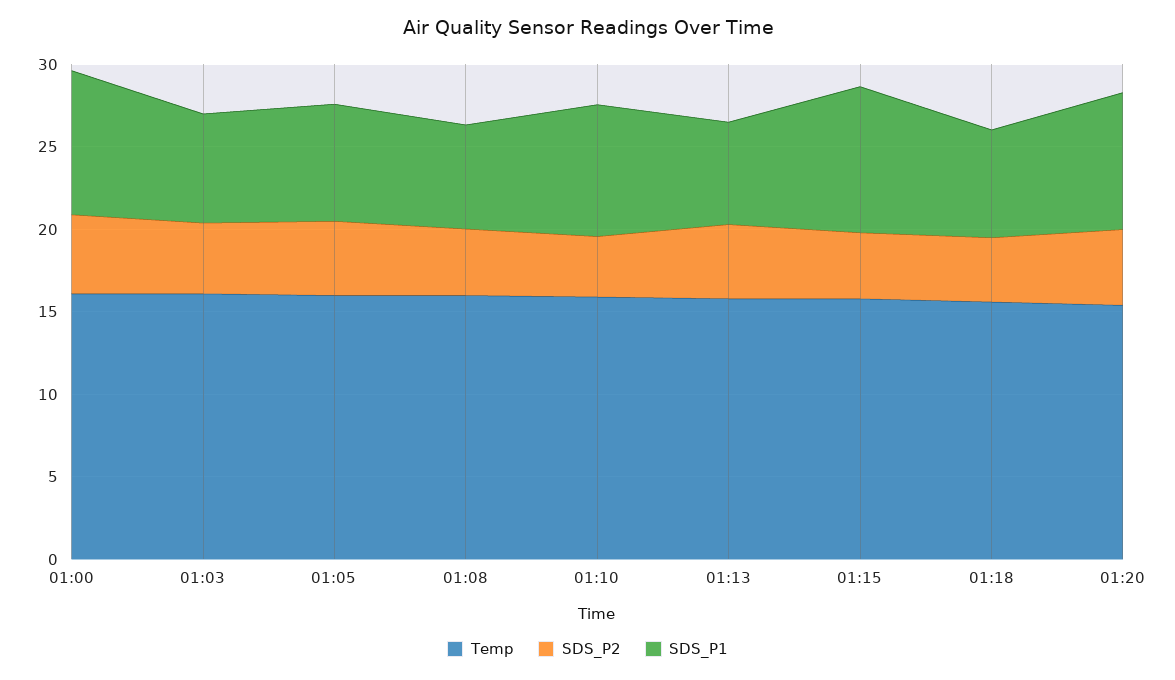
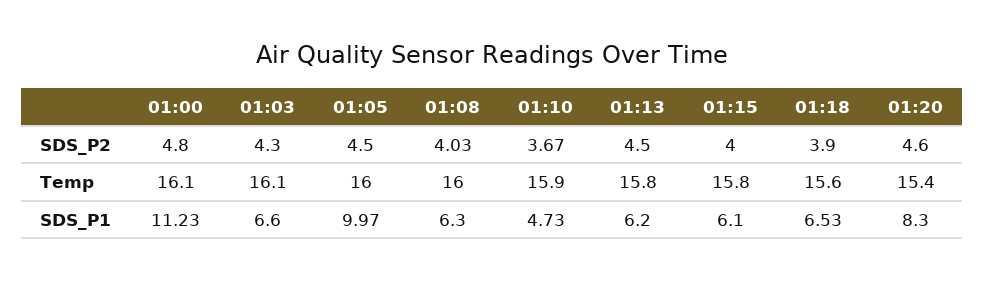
SDS_P1, 01:00: 9 -> 11.23
SDS_P1, 01:05: 7 -> 9.97
SDS_P1, 01:10: 8 -> 4.73
SDS_P1, 01:15: 9 -> 6.1

